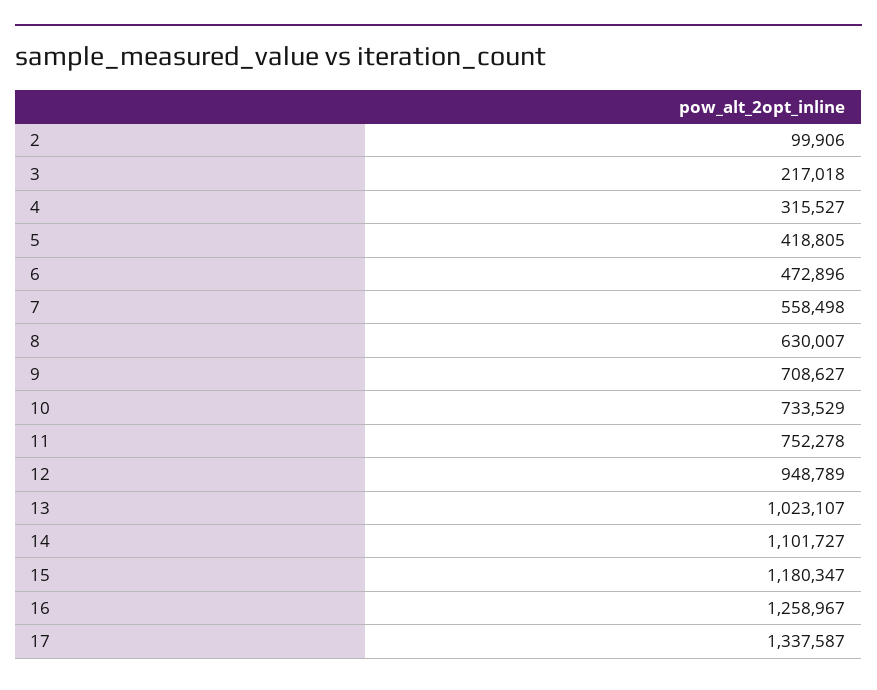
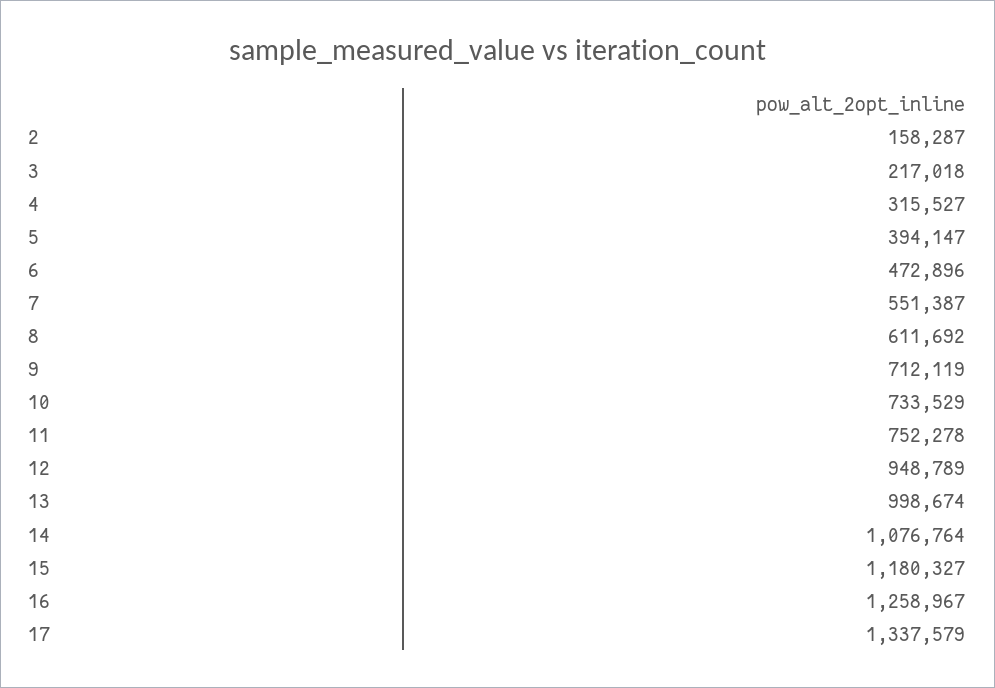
2: 99906 -> 158287
5: 418805 -> 394147
7: 558498 -> 551387
8: 630007 -> 611692
9: 708627 -> 712119
13: 1023107 -> 998674
14: 1101727 -> 1076764
15: 1180347 -> 1180327
17: 1337587 -> 1337579

